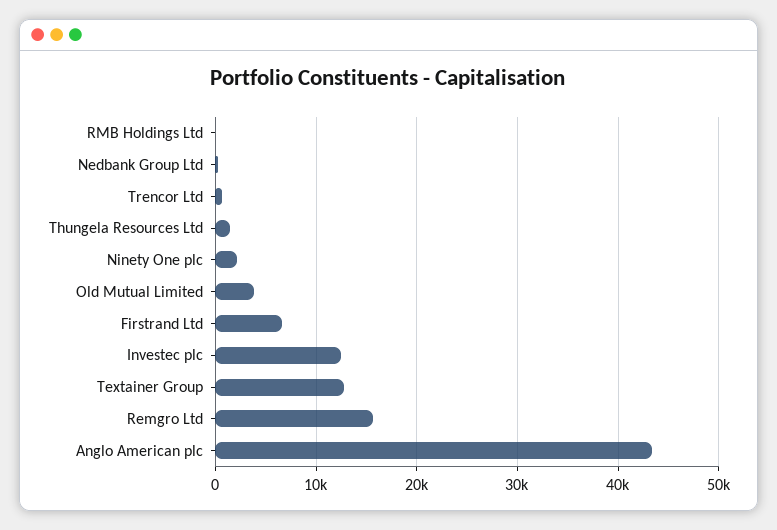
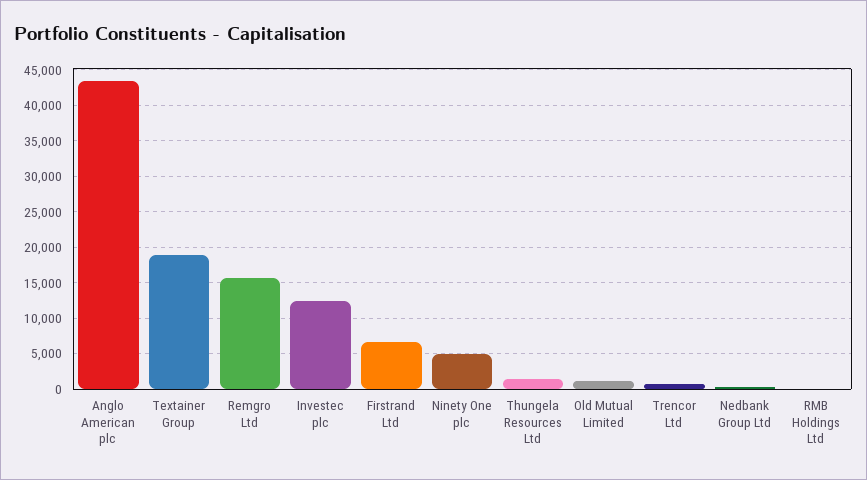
Ninety One plc: 2000 -> 5000
Old Mutual Limited: 4000 -> 1000
Textainer Group: 13000 -> 19000

